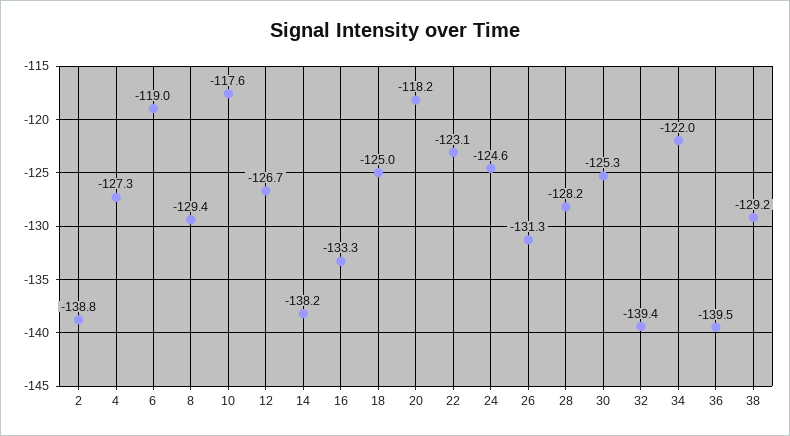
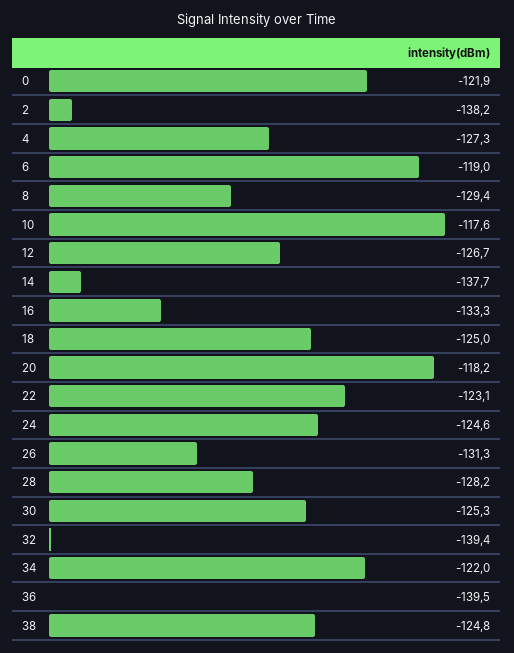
2: -138.8 -> -138.2
14: -138.2 -> -137.7
38: -129.2 -> -124.8
0: none -> -121.9

